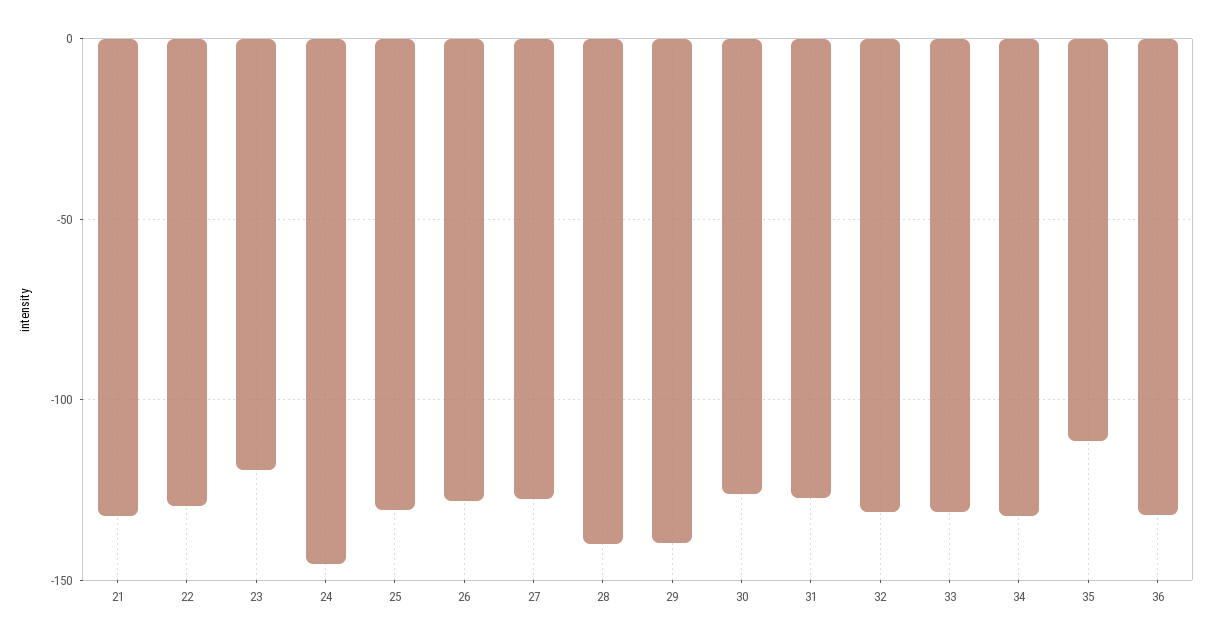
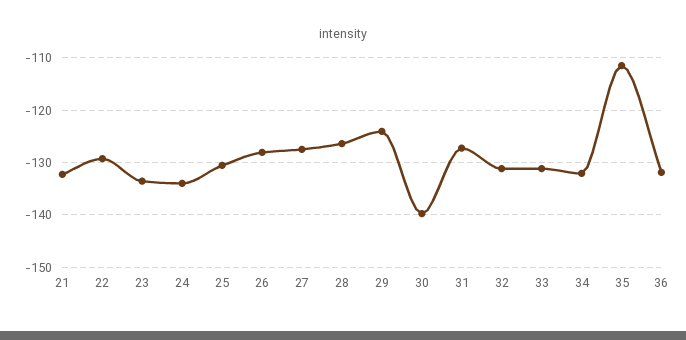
23: -120 -> -134
24: -145 -> -134
28: -140 -> -126
29: -140 -> -124
30: -125 -> -140

